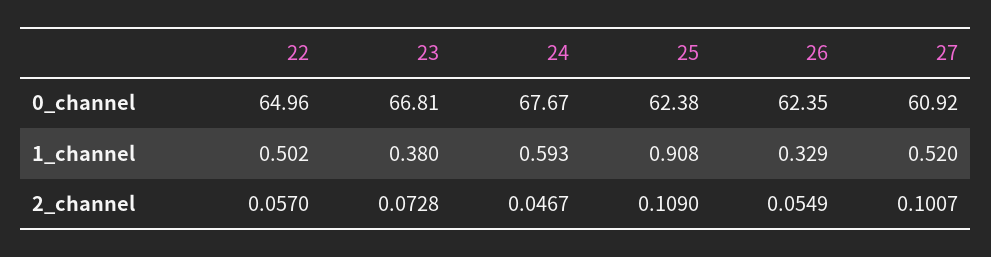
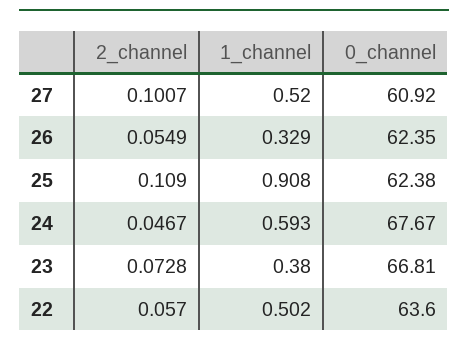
22, 0_channel: 64.96 -> 63.6

